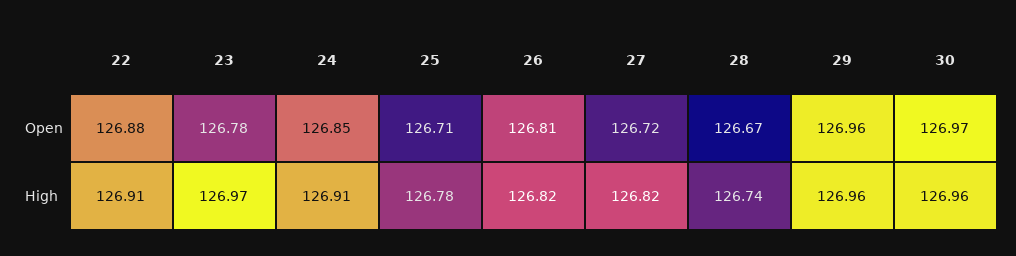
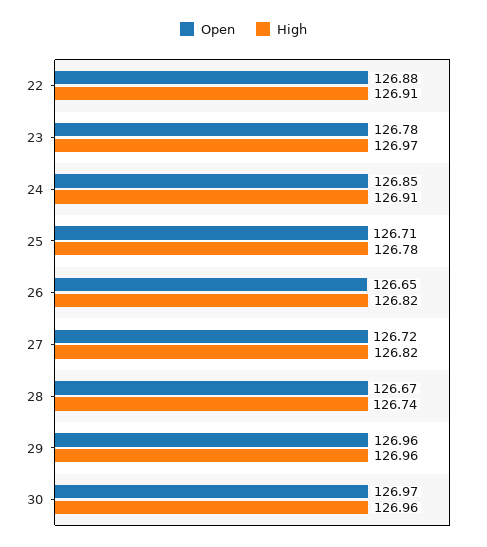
Open, 26: 126.81 -> 126.65

